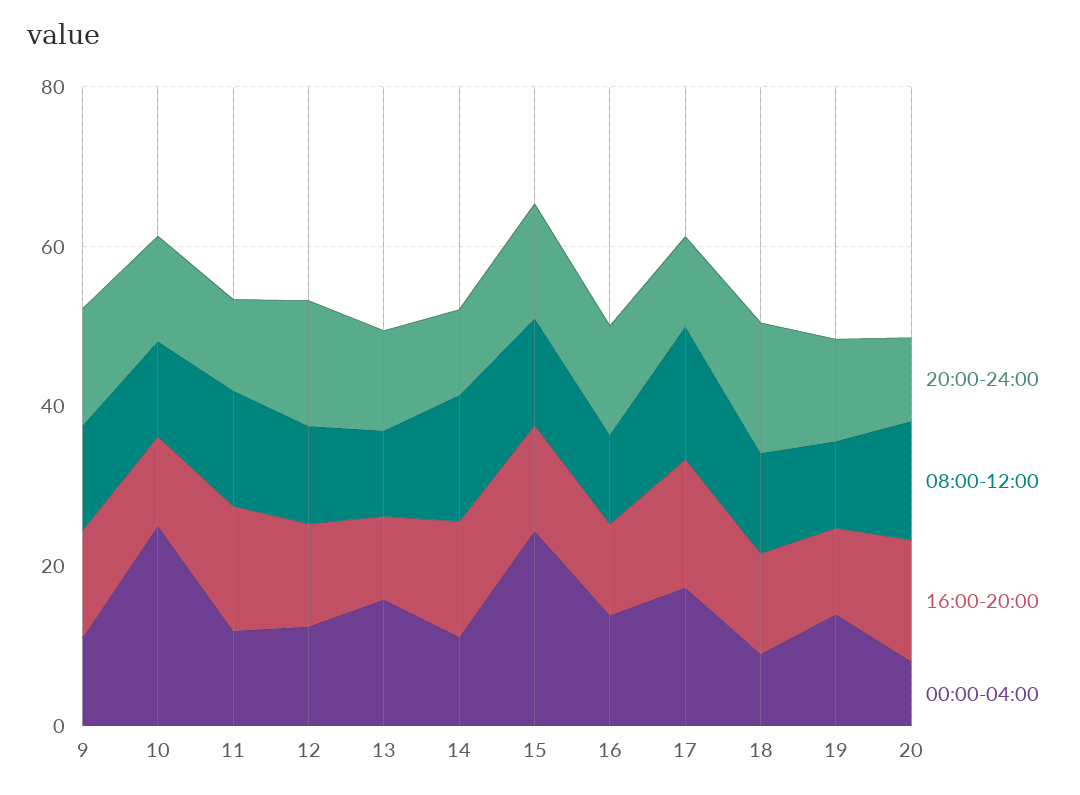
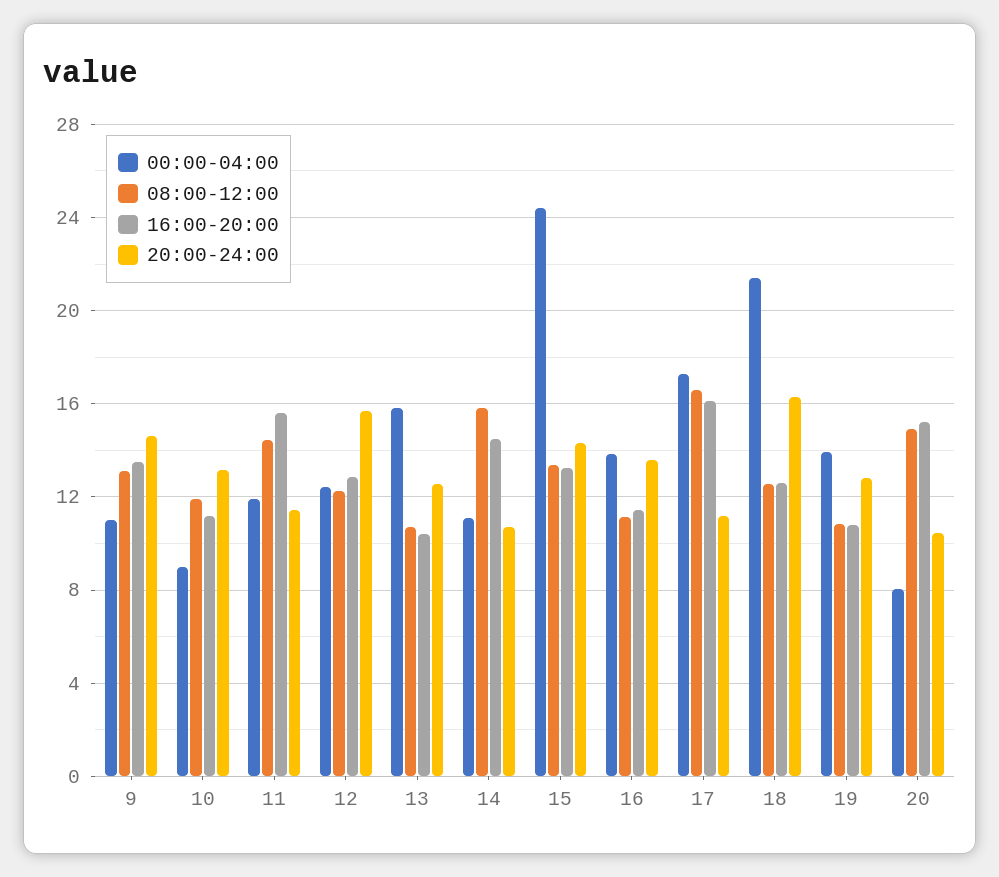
00:00-04:00, 10: 25 -> 9
00:00-04:00, 18: 10 -> 21.5

